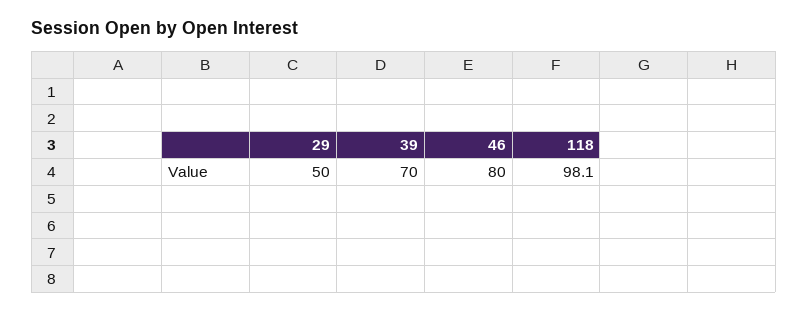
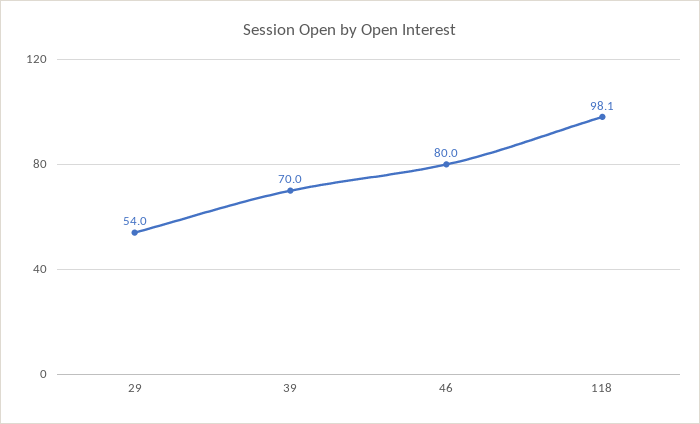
29: 50 -> 54

